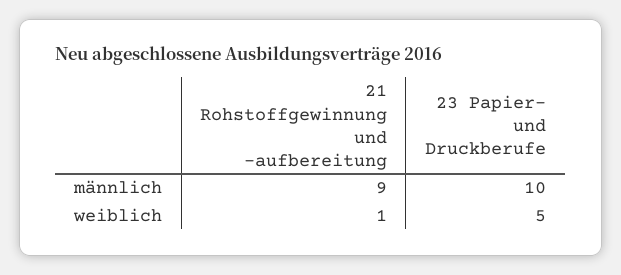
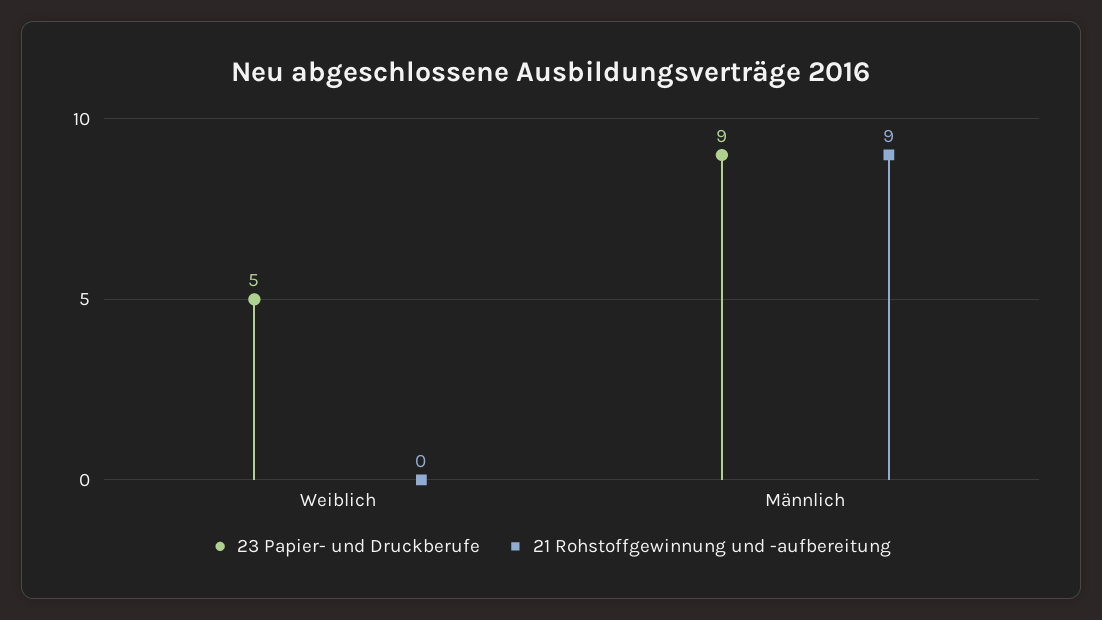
23 Papier- und Druckberufe, männlich: 10 -> 9
21 Rohstoffgewinnung und -aufbereitung, weiblich: 1 -> 0

